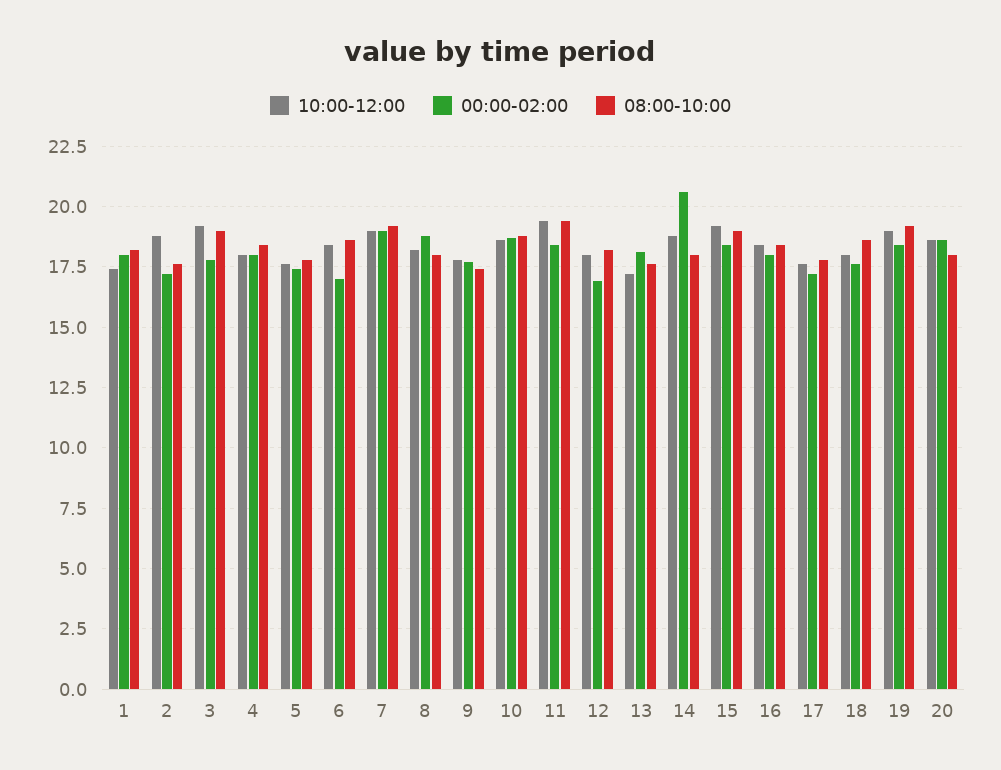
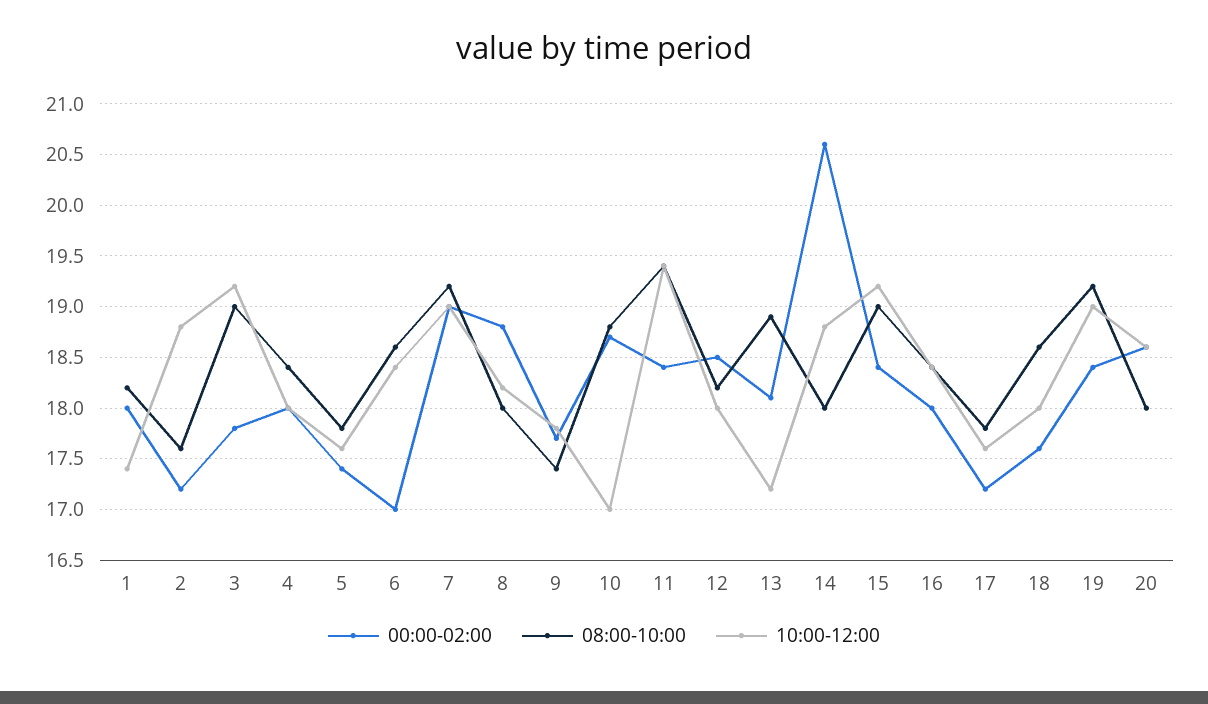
10:00-12:00, 10: 18.5 -> 17
00:00-02:00, 12: 17 -> 18.5
08:00-10:00, 13: 17.5 -> 18.9

